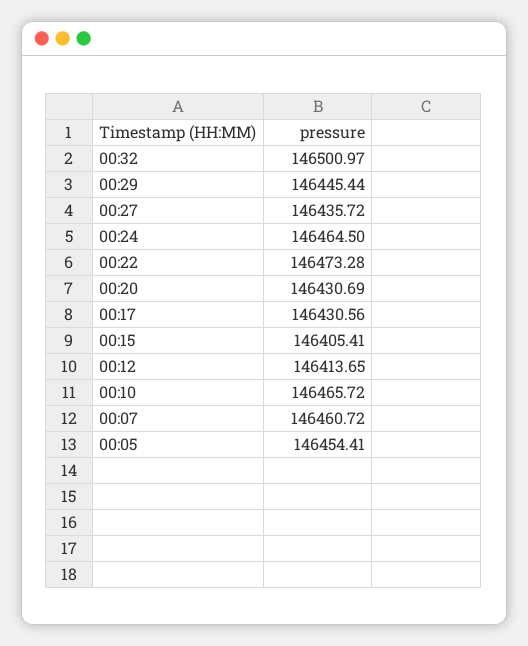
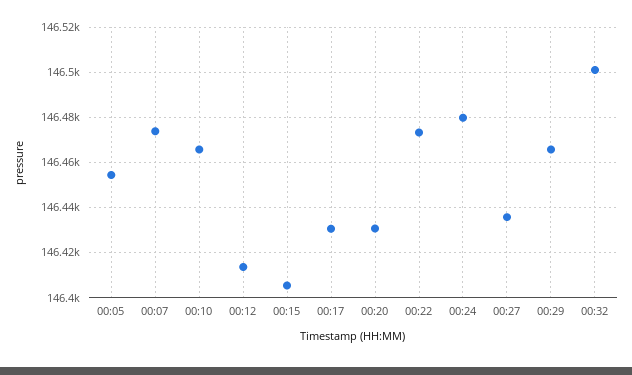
00:29: 146445.44 -> 146465
00:24: 146464.5 -> 146480
00:07: 146460.72 -> 146475

